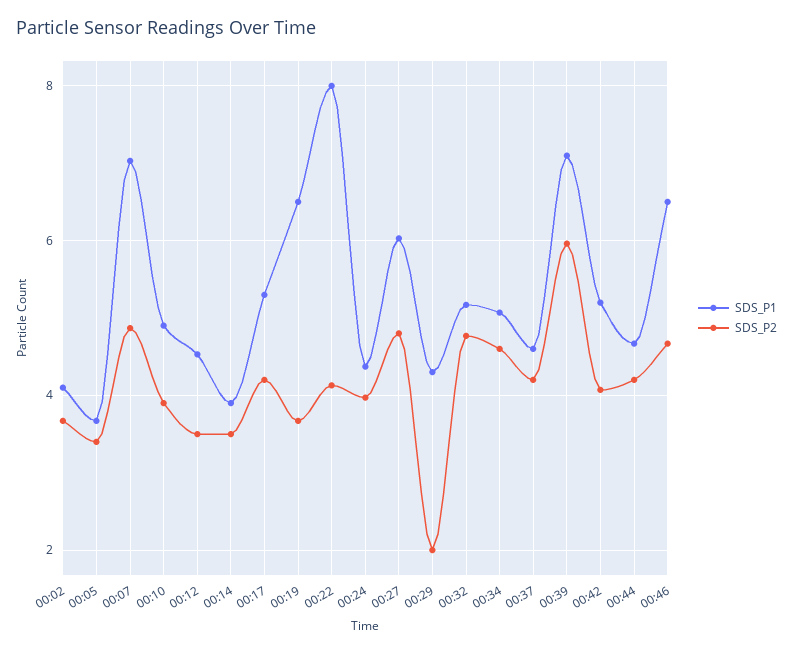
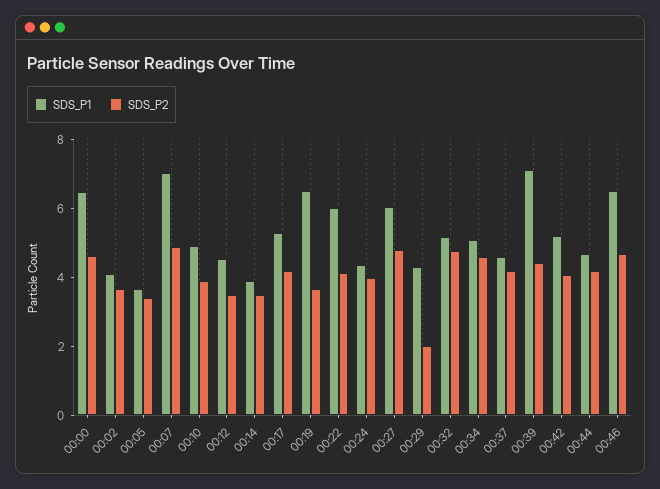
SDS_P1, 00:22: 8 -> 6
SDS_P2, 00:39: 6 -> 4.5
SDS_P1, 00:00: none -> 6.5
SDS_P2, 00:00: none -> 4.5

